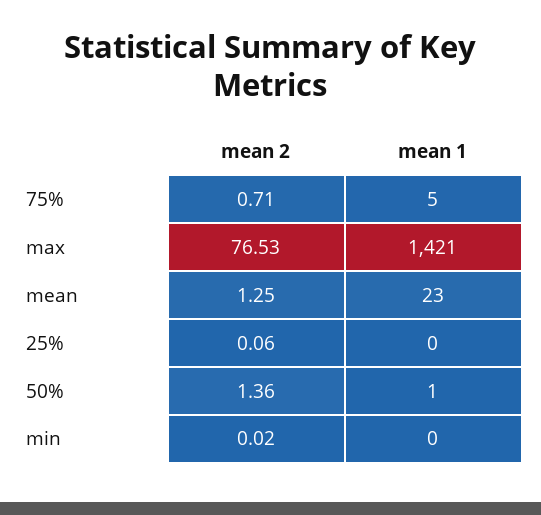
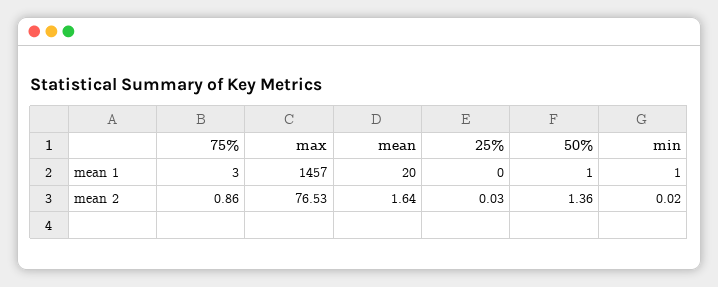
mean 2, 75%: 0.71 -> 0.86
mean 1, 75%: 5 -> 3
mean 1, max: 1421 -> 1457
mean 2, mean: 1.25 -> 1.64
mean 1, mean: 23 -> 20
mean 2, 25%: 0.06 -> 0.03
mean 1, min: 0 -> 1

